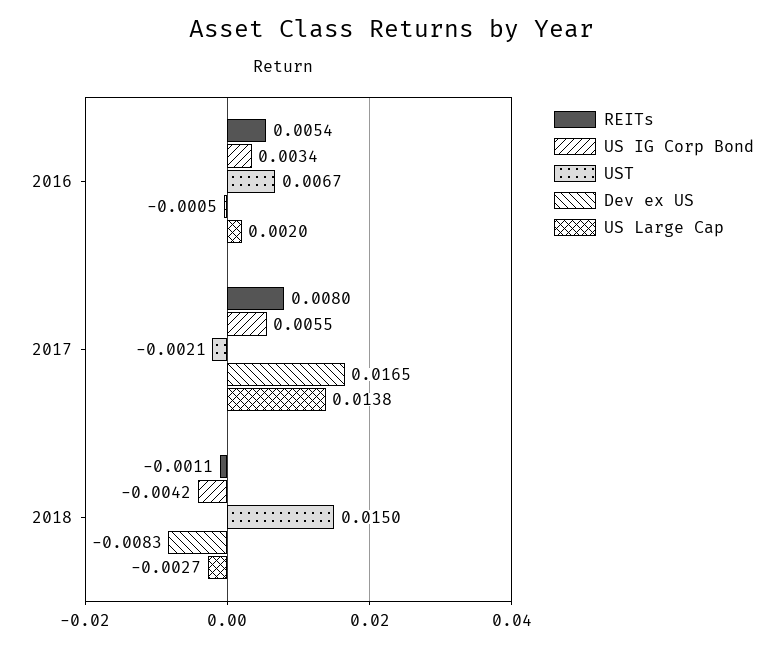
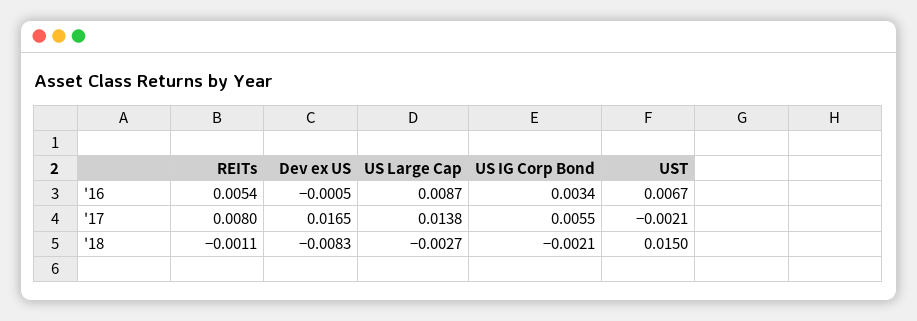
US Large Cap, 2016: 0.002 -> 0.0087
US IG Corp Bond, 2018: -0.0042 -> -0.0021

